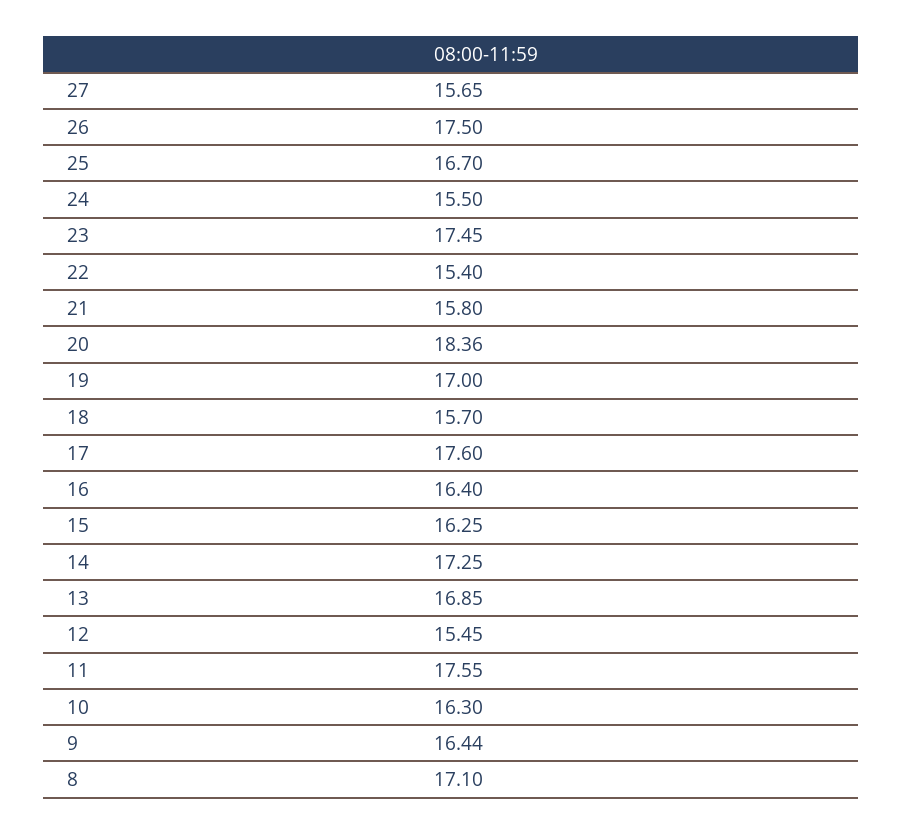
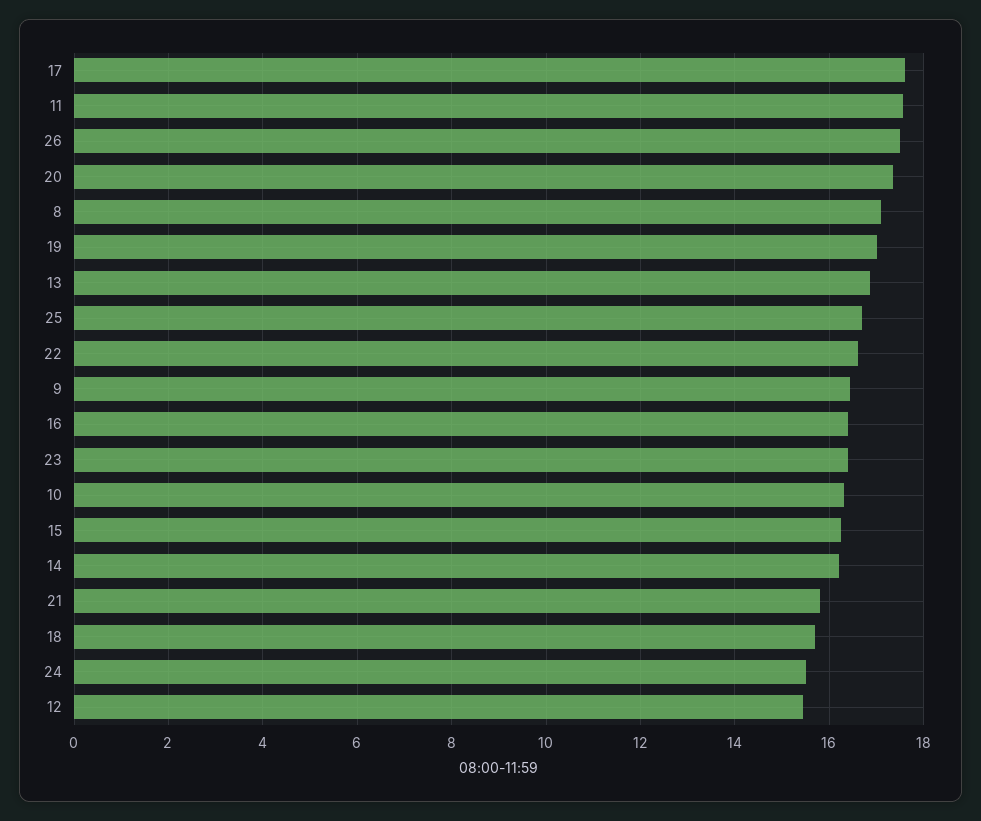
27: 15.65 -> none
23: 17.45 -> 16.4
22: 15.4 -> 16.6
20: 18.36 -> 17.4
14: 17.25 -> 16.2

